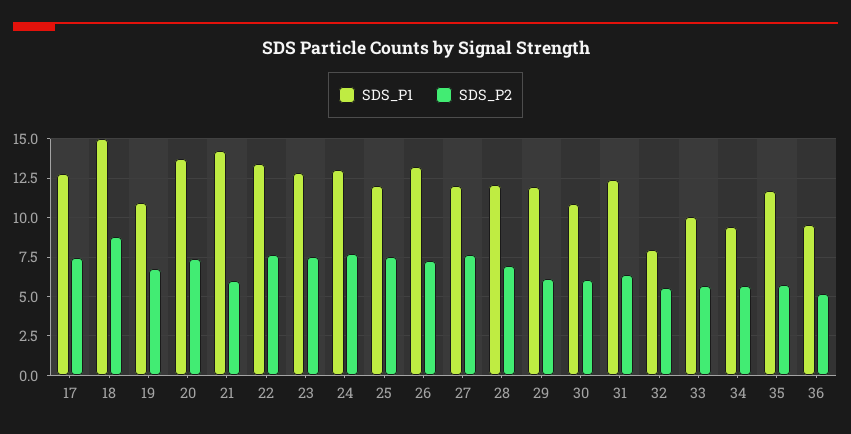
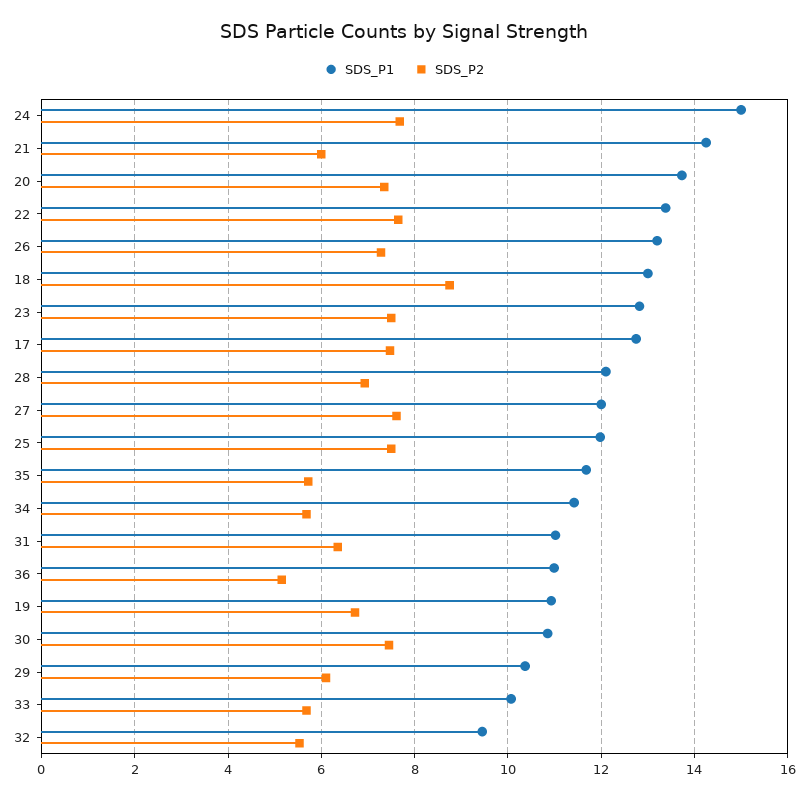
SDS_P1, 18: 15 -> 13
SDS_P1, 24: 13 -> 15
SDS_P1, 29: 12 -> 10.4
SDS_P2, 30: 6 -> 7.4
SDS_P1, 31: 12.5 -> 11
SDS_P1, 32: 8 -> 9.4
SDS_P1, 34: 9.5 -> 11.4
SDS_P1, 36: 9.5 -> 11

